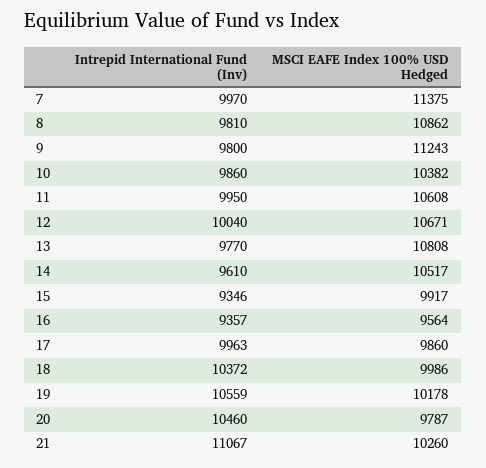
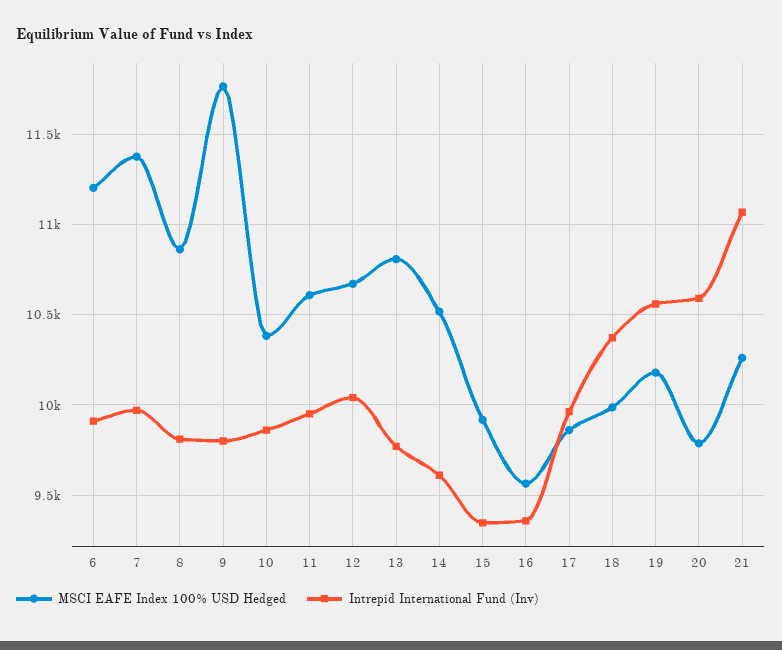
MSCI EAFE Index 100% USD Hedged, 9: 11243 -> 11750
Intrepid International Fund (Inv), 20: 10460 -> 10600
MSCI EAFE Index 100% USD Hedged, 6: none -> 11200
Intrepid International Fund (Inv), 6: none -> 9900

